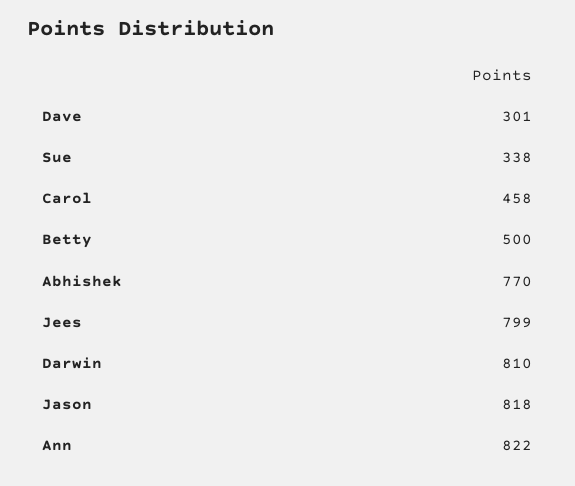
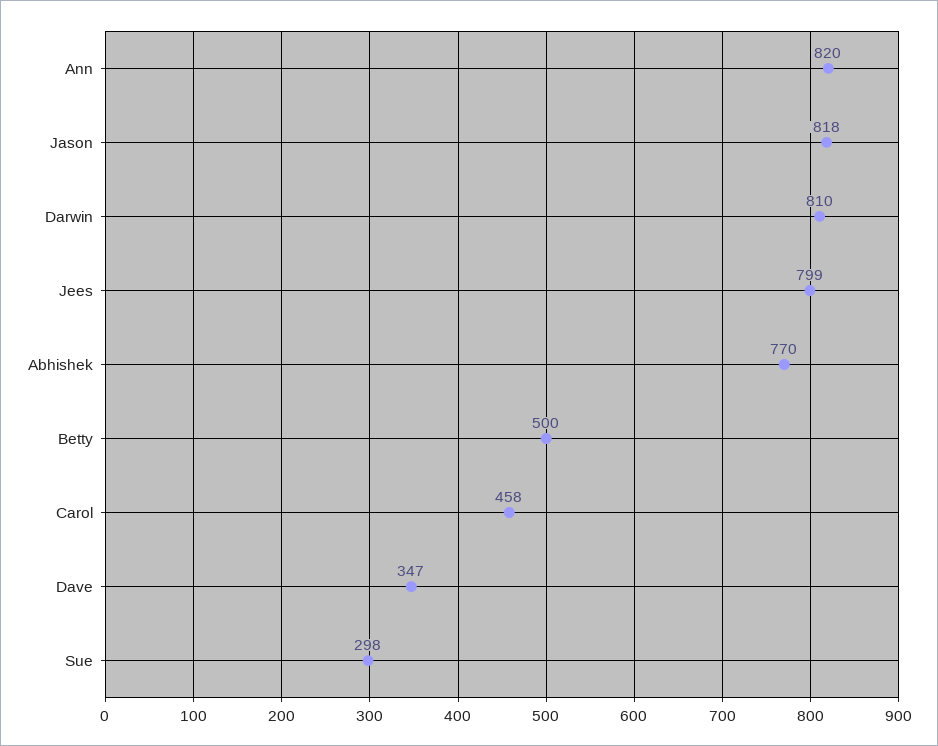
Dave: 301 -> 347
Sue: 338 -> 298
Ann: 822 -> 820

